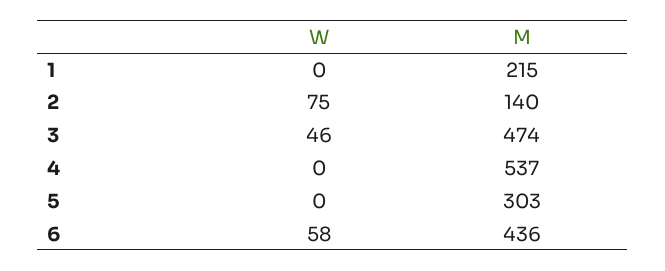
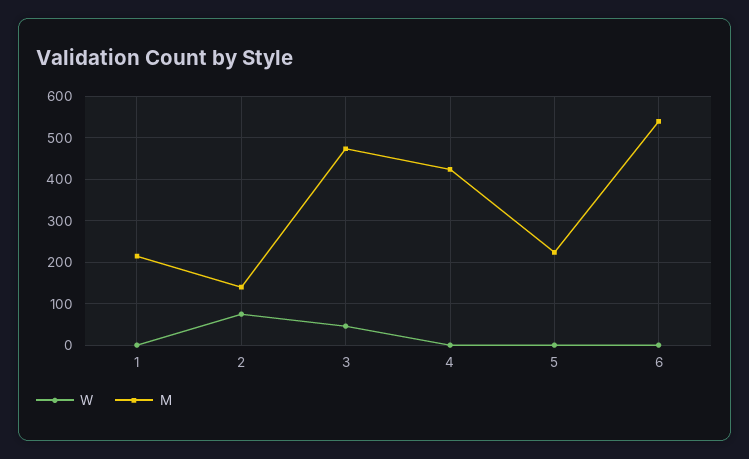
M, 4: 537 -> 420
M, 5: 303 -> 220
W, 6: 58 -> 0
M, 6: 436 -> 540

